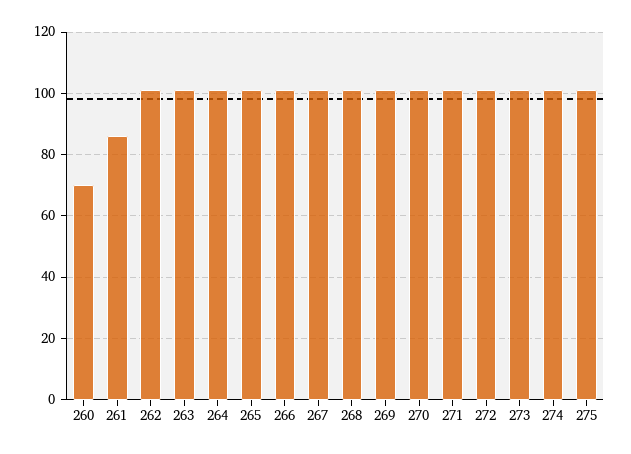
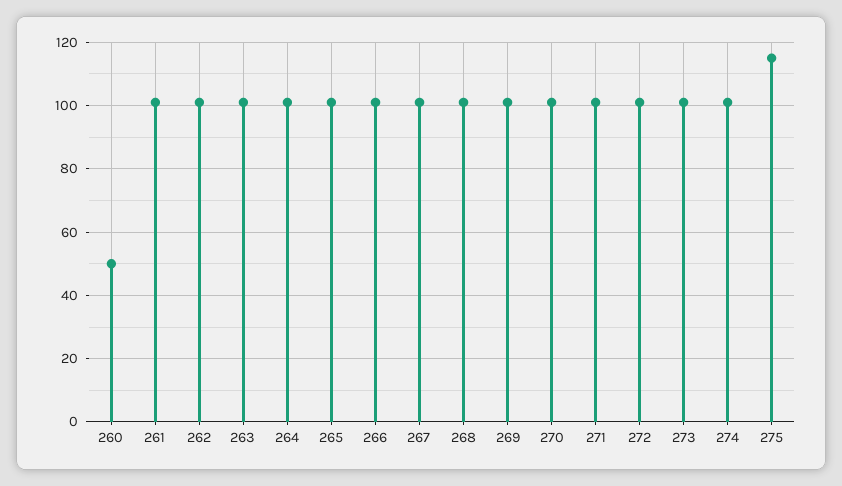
260: 70 -> 50
261: 85 -> 100
275: 100 -> 115

